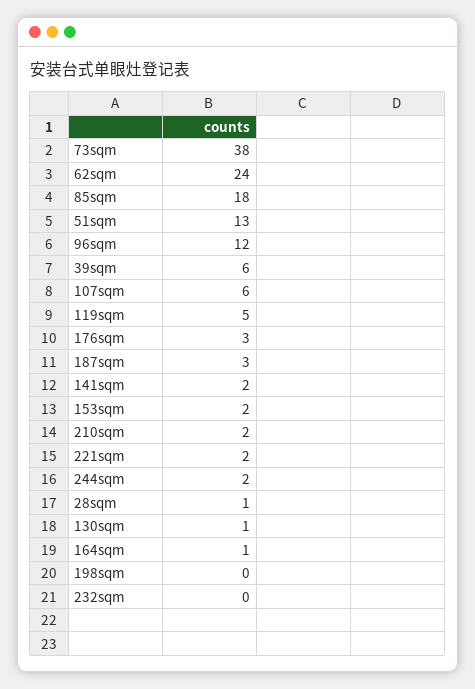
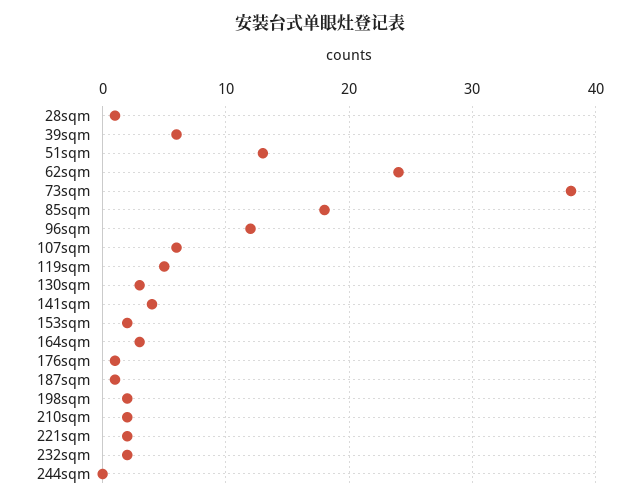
176sqm: 3 -> 1
187sqm: 3 -> 1
141sqm: 2 -> 4
244sqm: 2 -> 0
130sqm: 1 -> 3
164sqm: 1 -> 3
198sqm: 0 -> 2
232sqm: 0 -> 2

